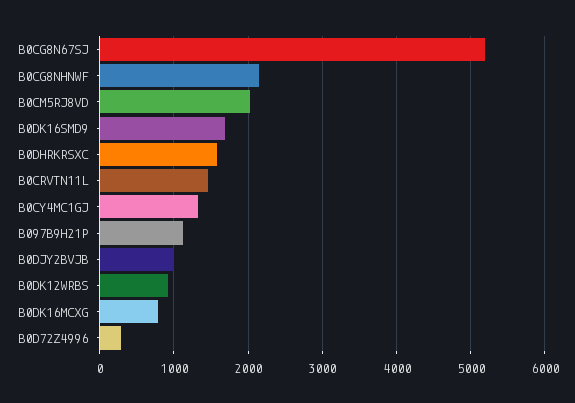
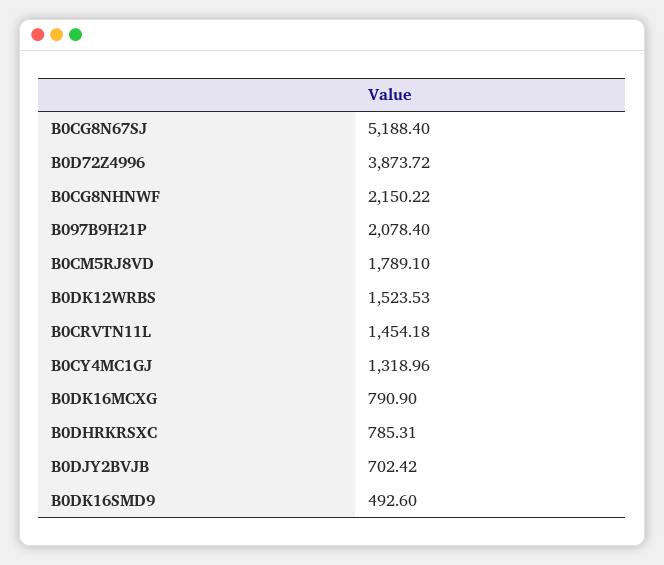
B0CM5RJ8VD: 2000 -> 1789.1
B0DK16SMD9: 1700 -> 492.6
B0DHRKRSXC: 1600 -> 785.31
B097B9H21P: 1100 -> 2078.4
B0DJY2BVJB: 1000 -> 702.42
B0DK12WRBS: 900 -> 1523.53
B0D72Z4996: 300 -> 3873.72

